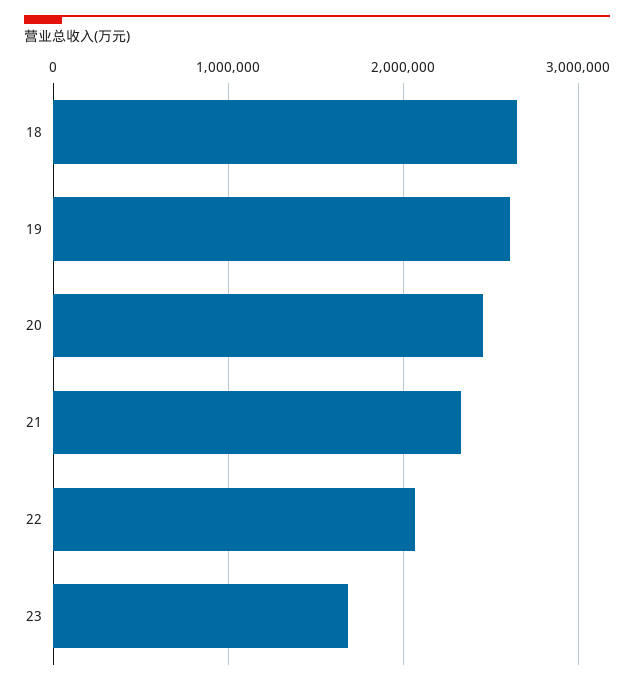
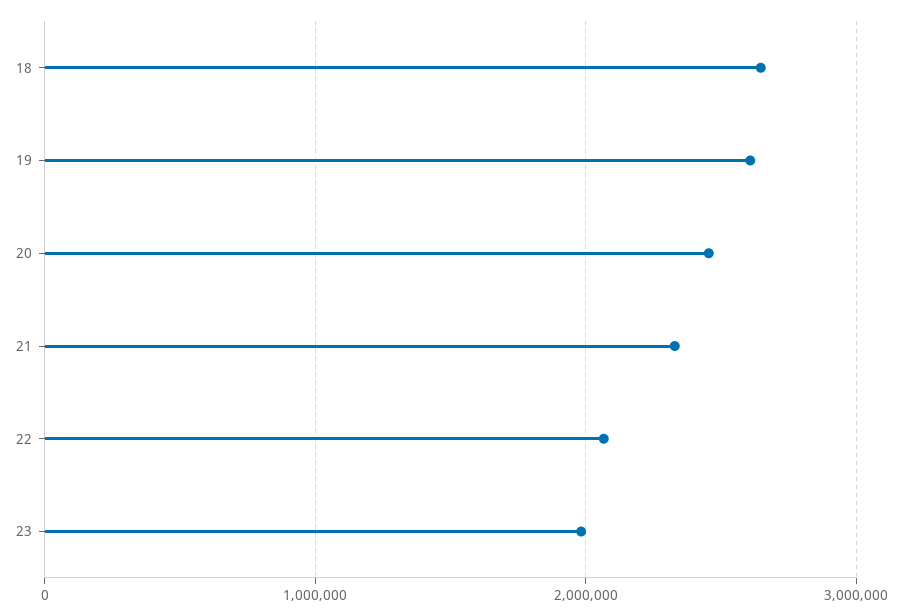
23: 1700000 -> 2000000

